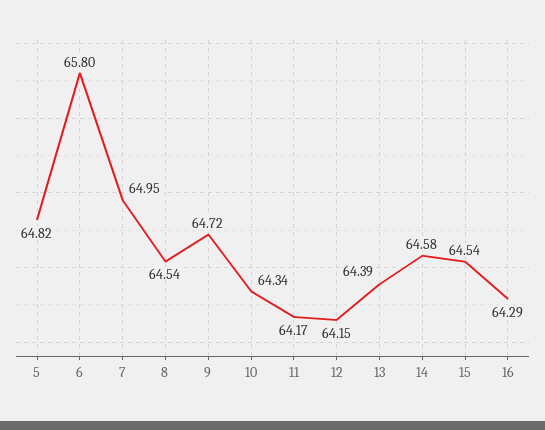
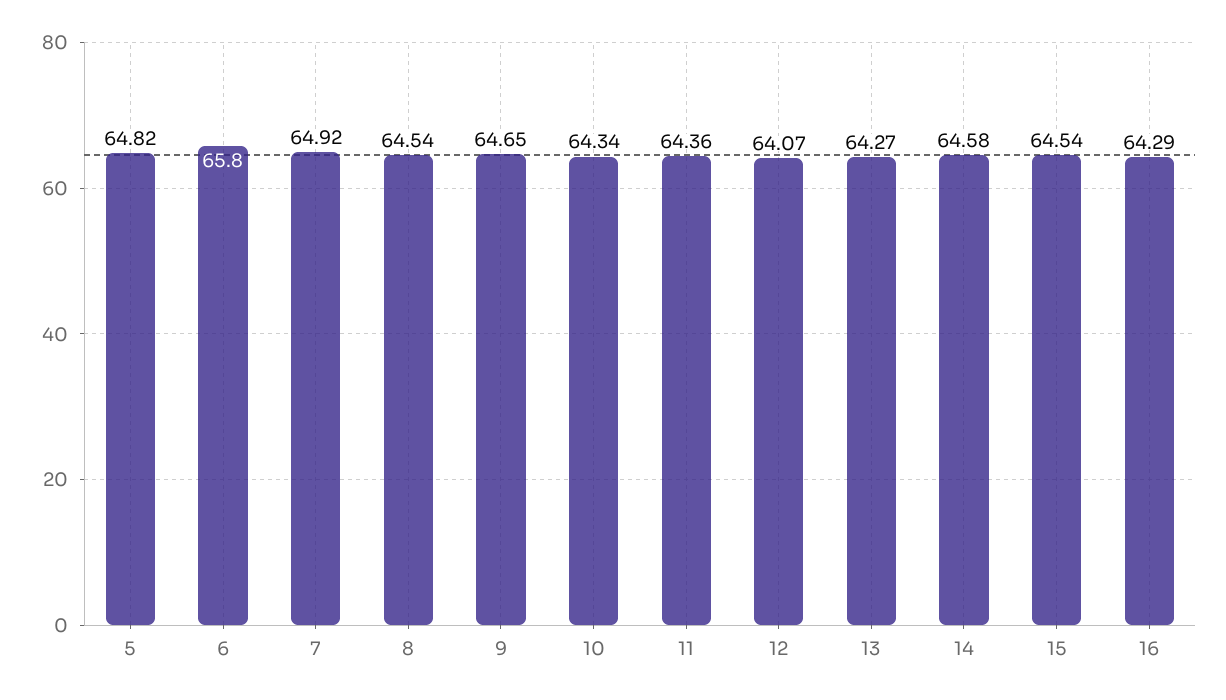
7: 64.95 -> 64.92
9: 64.72 -> 64.65
11: 64.17 -> 64.36
12: 64.15 -> 64.07
13: 64.39 -> 64.27

